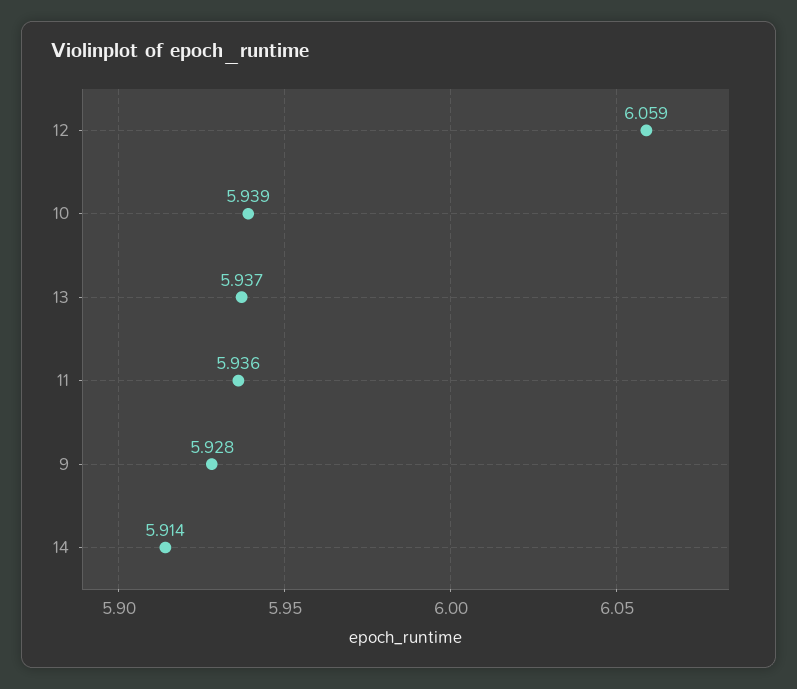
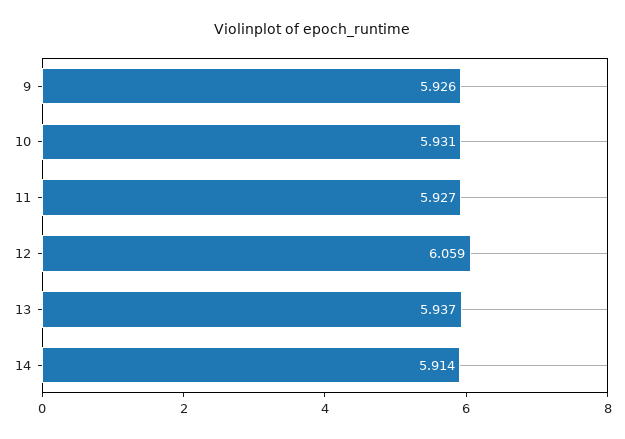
10: 5.939 -> 5.931
11: 5.936 -> 5.927
9: 5.928 -> 5.926

